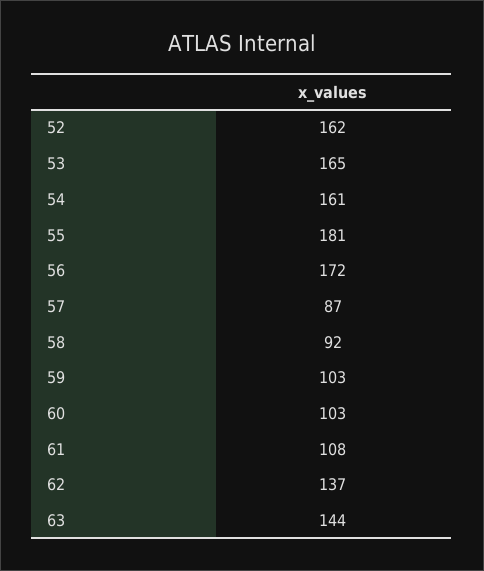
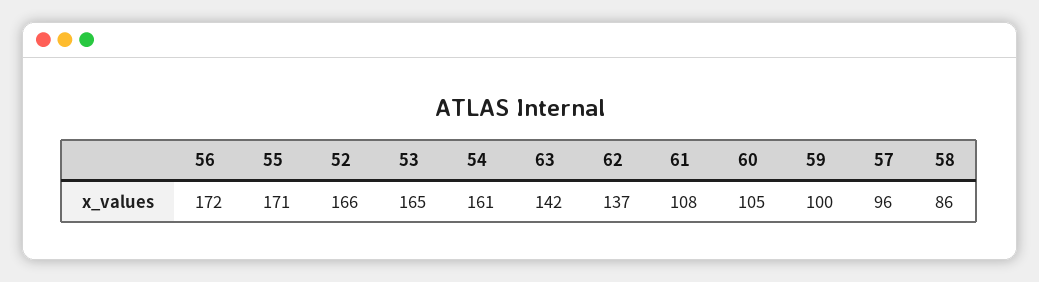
52: 162 -> 166
55: 181 -> 171
57: 87 -> 96
58: 92 -> 86
59: 103 -> 100
60: 103 -> 105
63: 144 -> 142

